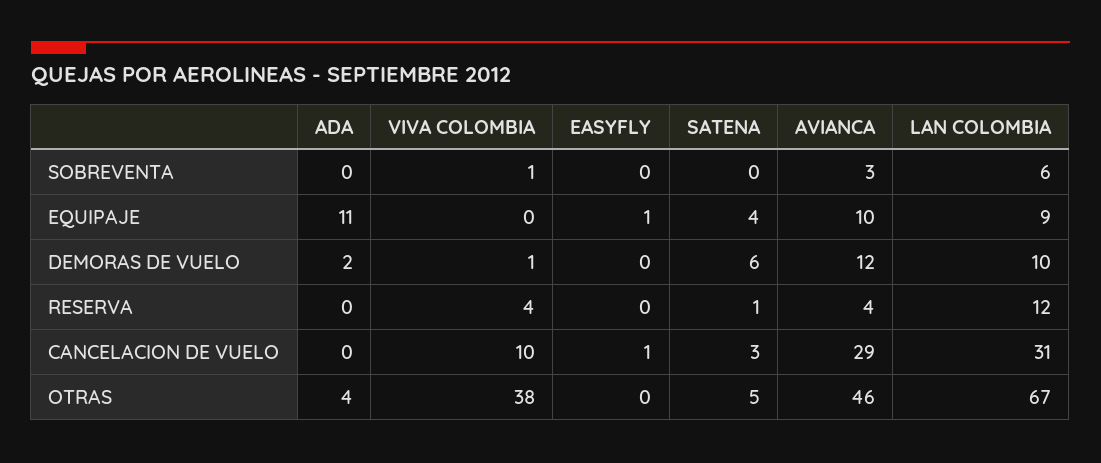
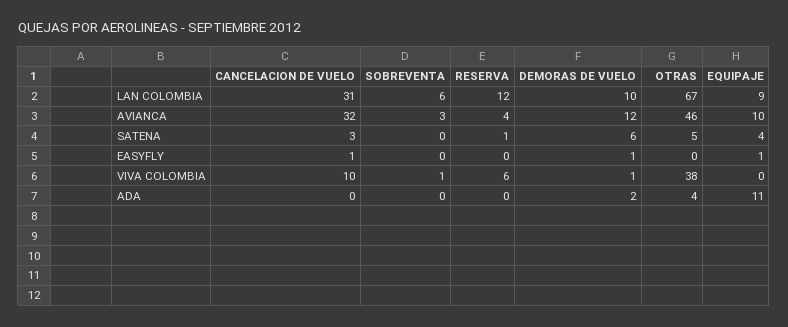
EASYFLY, DEMORAS DE VUELO: 0 -> 1
VIVA COLOMBIA, RESERVA: 4 -> 6
AVIANCA, CANCELACION DE VUELO: 29 -> 32

